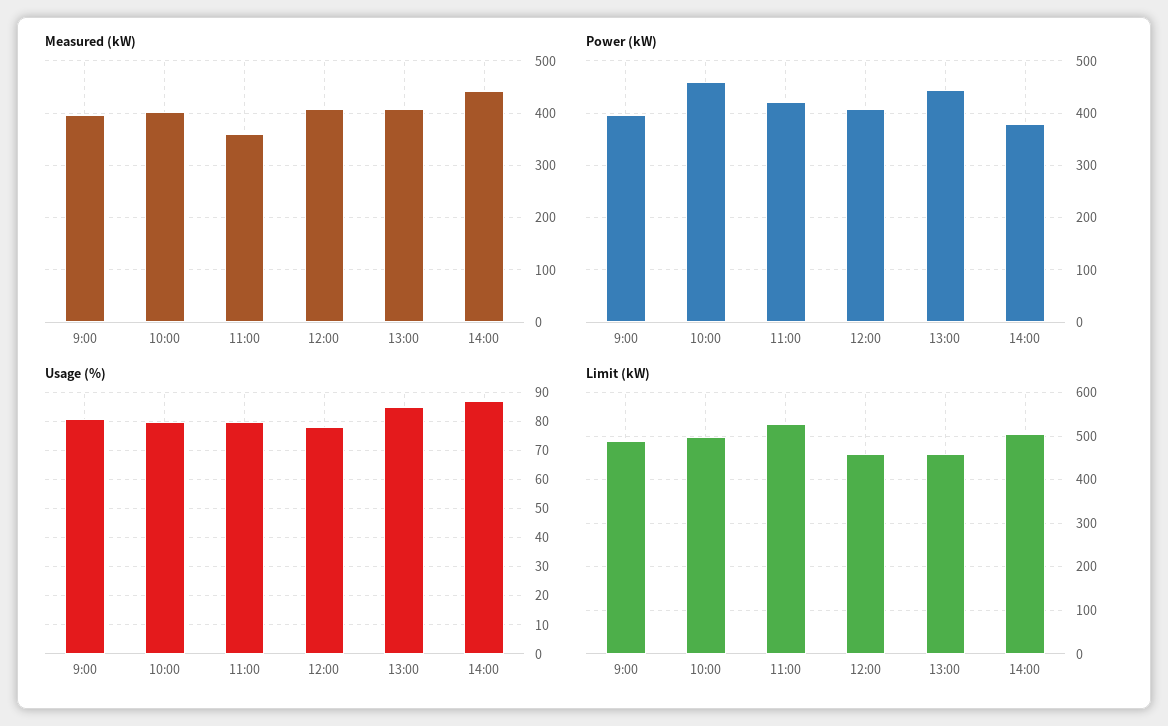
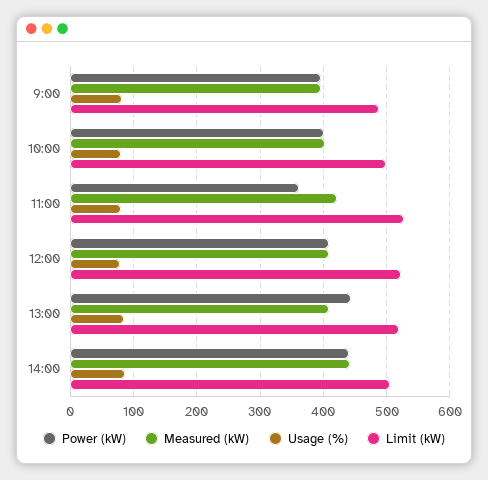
Measured (kW), 11:00: 360 -> 420
Power (kW), 10:00: 460 -> 400
Power (kW), 11:00: 420 -> 360
Power (kW), 14:00: 380 -> 440
Limit (kW), 12:00: 460 -> 520
Limit (kW), 13:00: 460 -> 520

